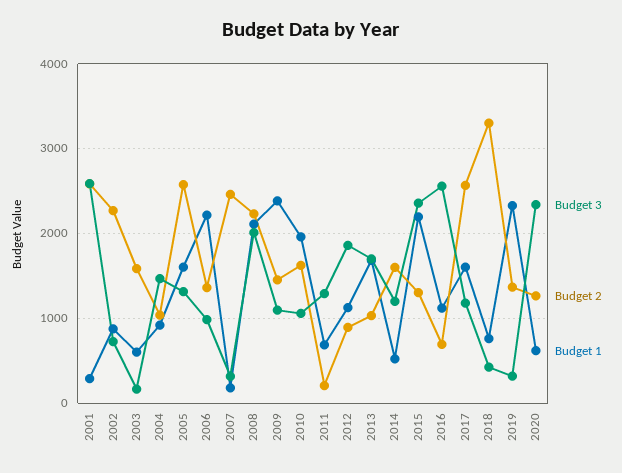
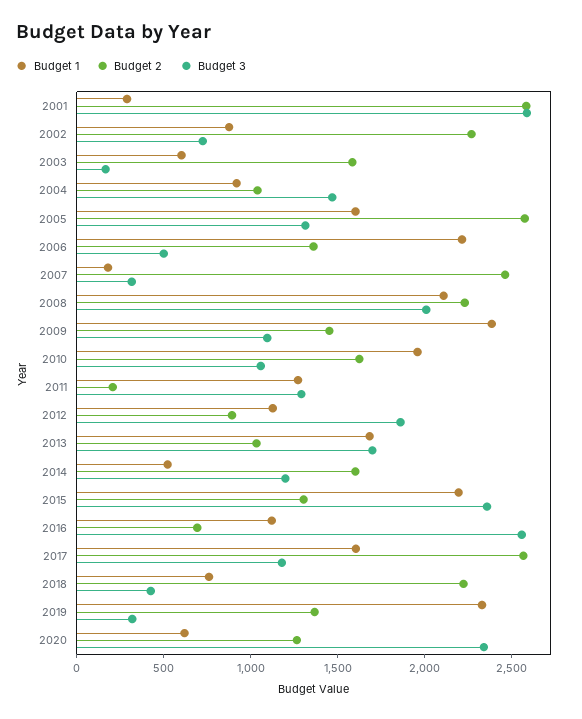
Budget 3, 2006: 1000 -> 500
Budget 1, 2011: 700 -> 1300
Budget 2, 2018: 3300 -> 2200

